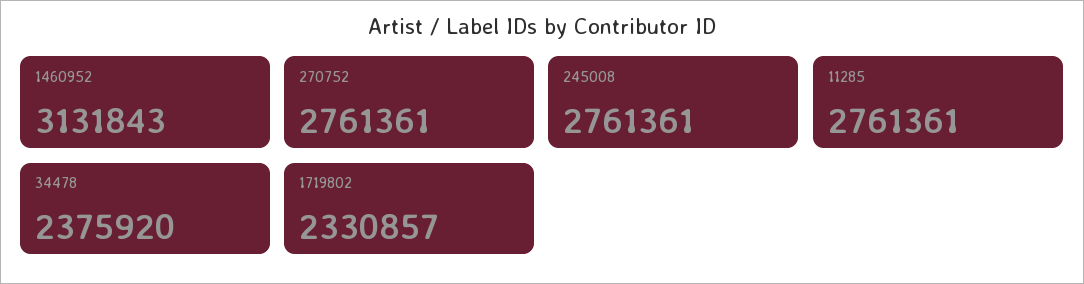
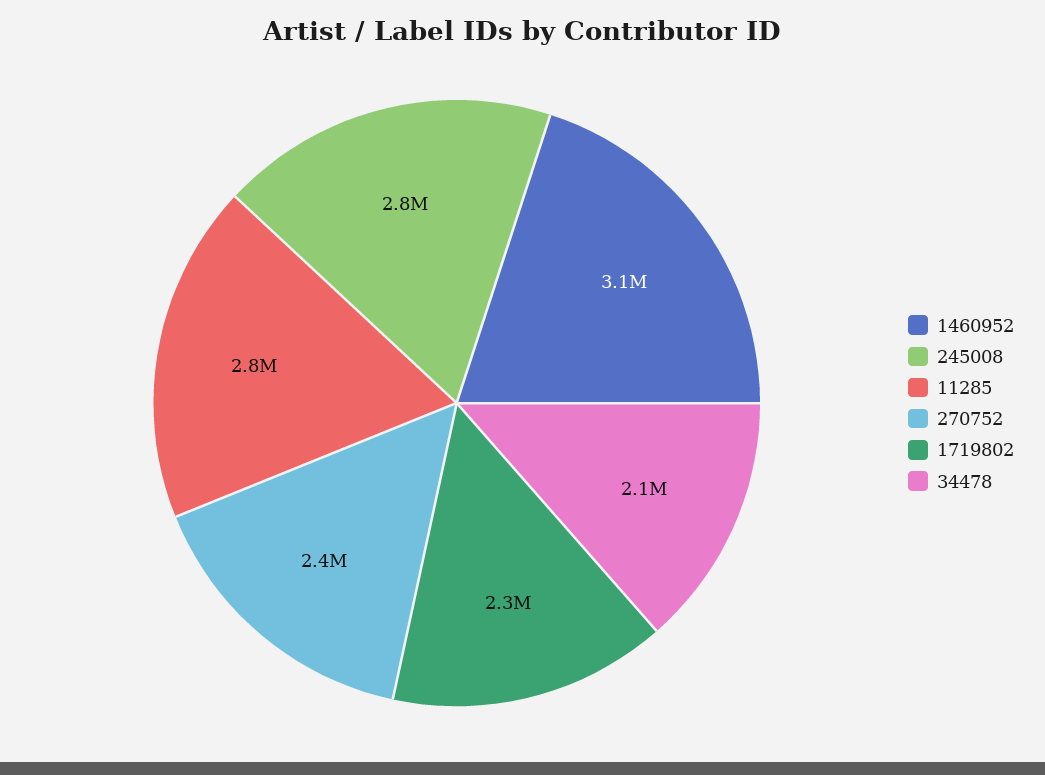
270752: 2761361 -> 2400000
34478: 2375920 -> 2100000

